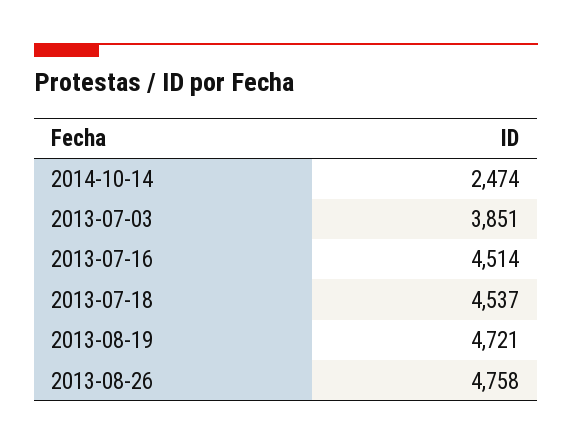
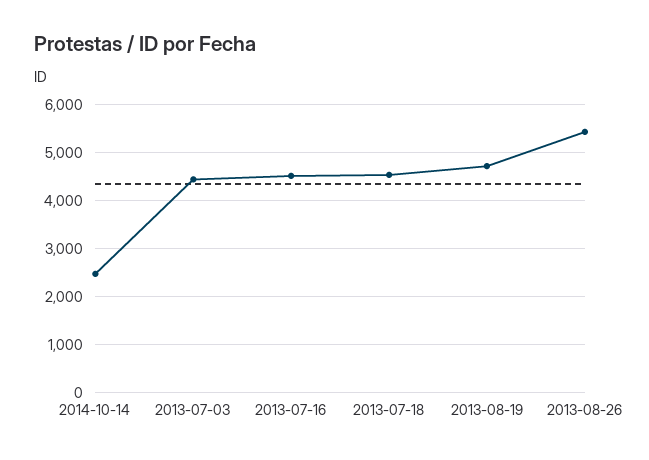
2013-07-03: 3851 -> 4400
2013-08-26: 4758 -> 5400

